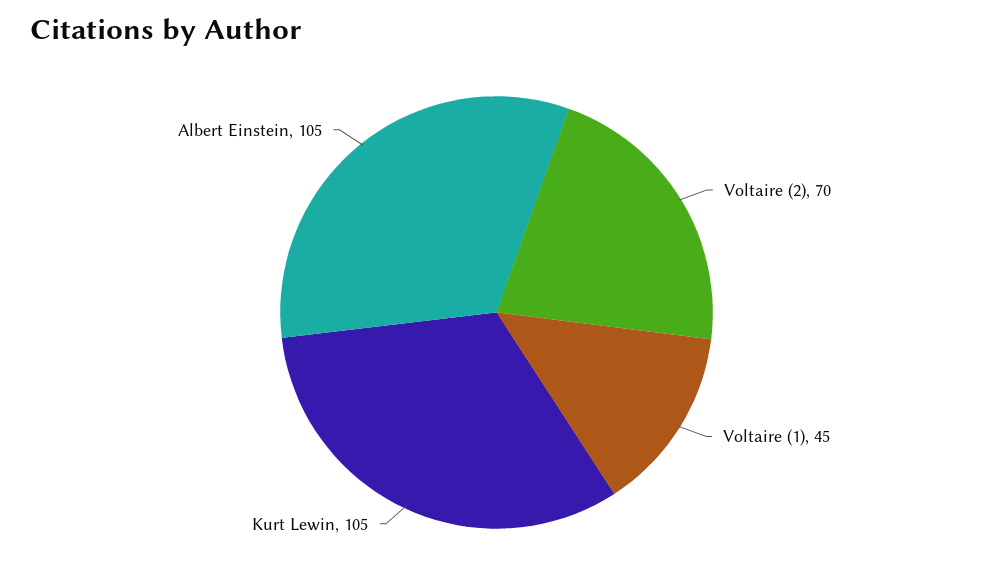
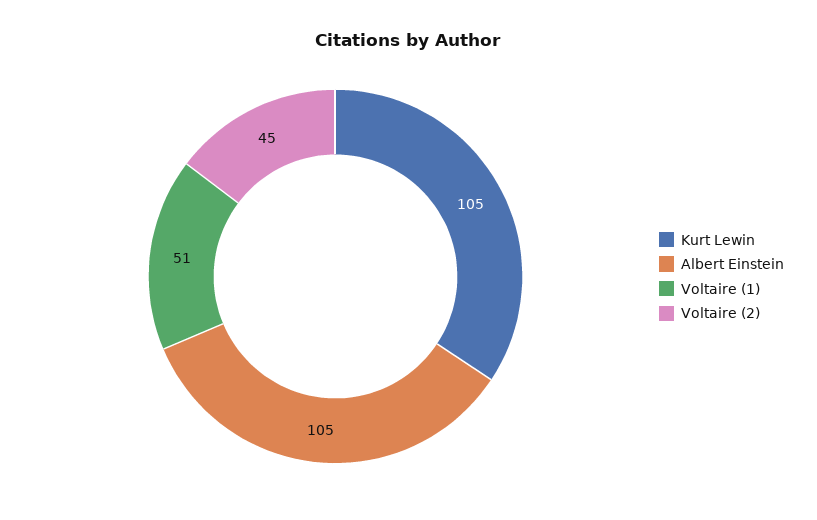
Voltaire (2): 70 -> 45
Voltaire (1): 45 -> 51

